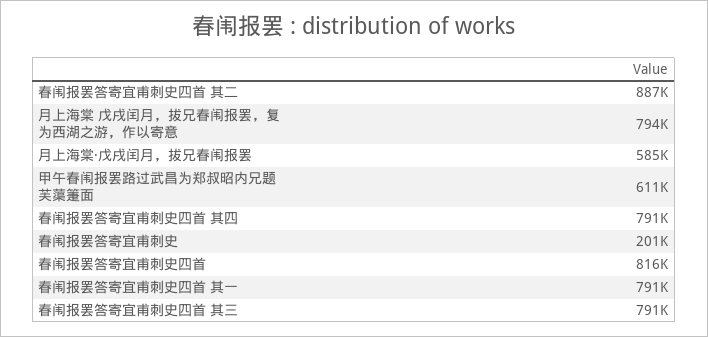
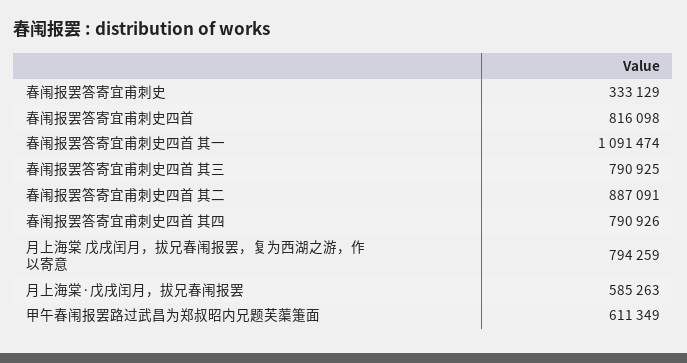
春闱报罢答寄宜甫刺史: 201000 -> 333129
春闱报罢答寄宜甫刺史四首 其一: 791000 -> 1091474

